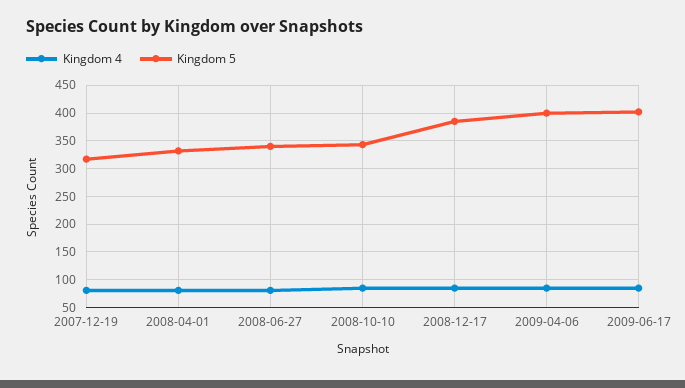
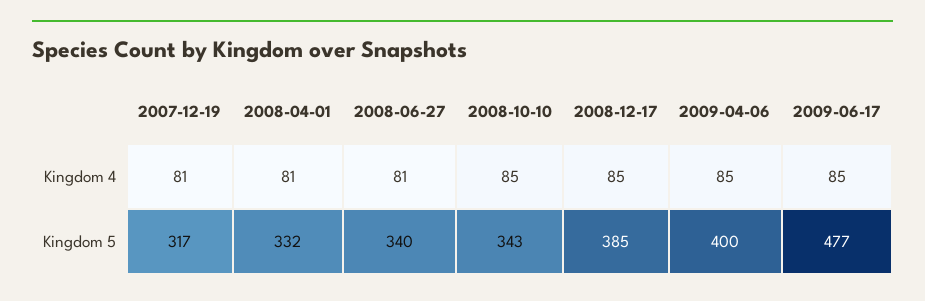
Kingdom 5, 2009-06-17: 400 -> 477

